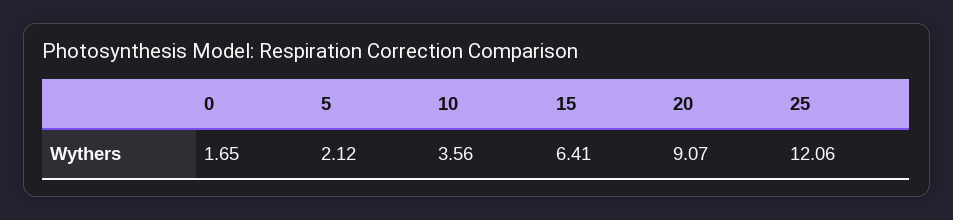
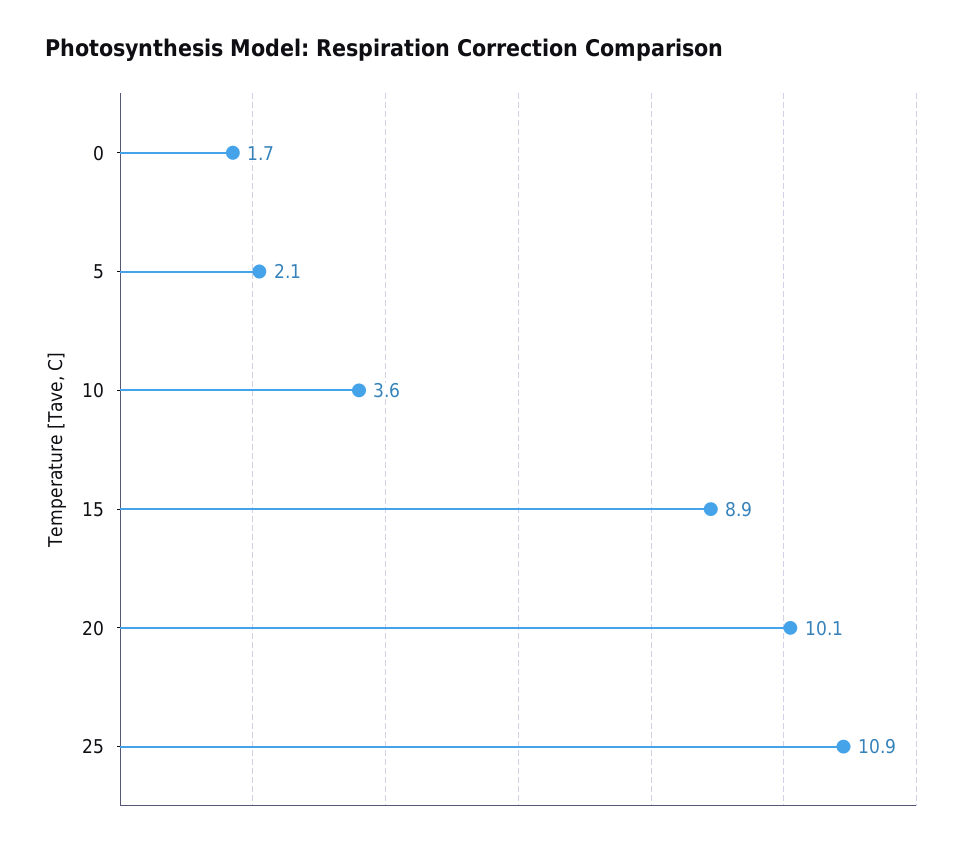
15: 6.41 -> 8.9
20: 9.07 -> 10.1
25: 12.06 -> 10.9

